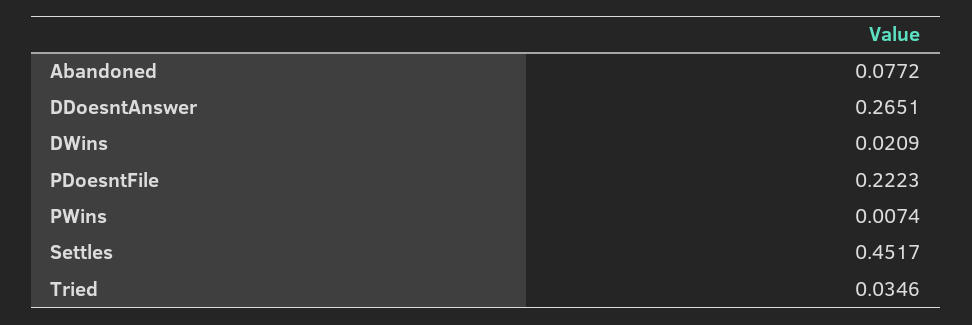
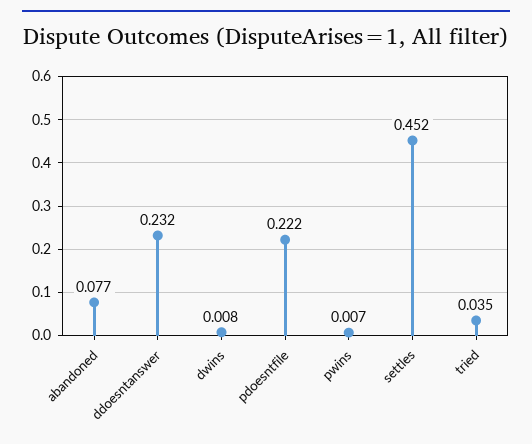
DDoesntAnswer: 0.2651 -> 0.232
DWins: 0.0209 -> 0.008

